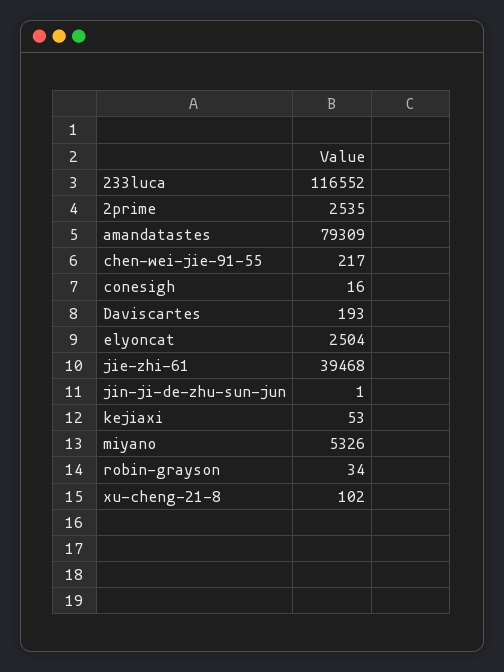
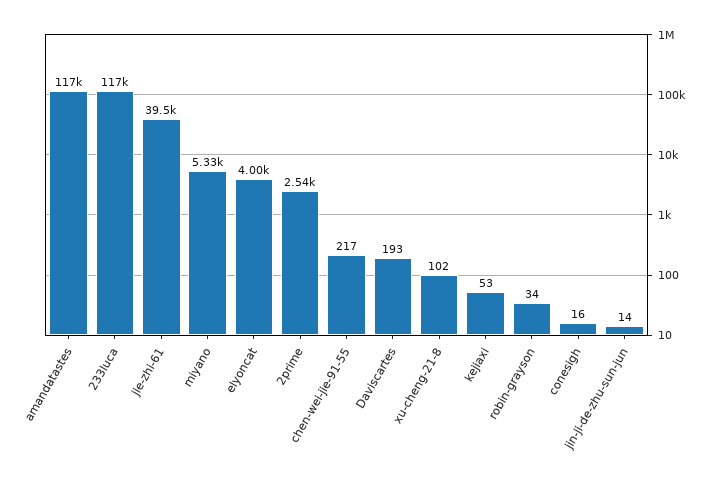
amandatastes: 79309 -> 117000
elyoncat: 2504 -> 4000
jin-ji-de-zhu-sun-jun: 1 -> 14

